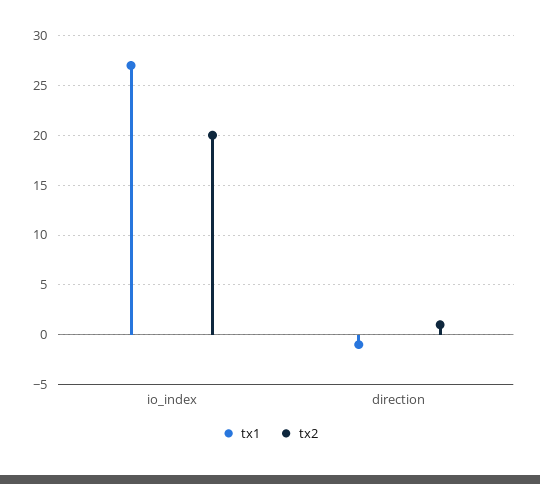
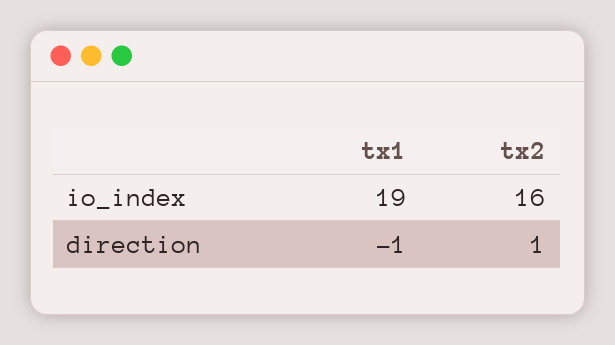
tx1, io_index: 27 -> 19
tx2, io_index: 20 -> 16

